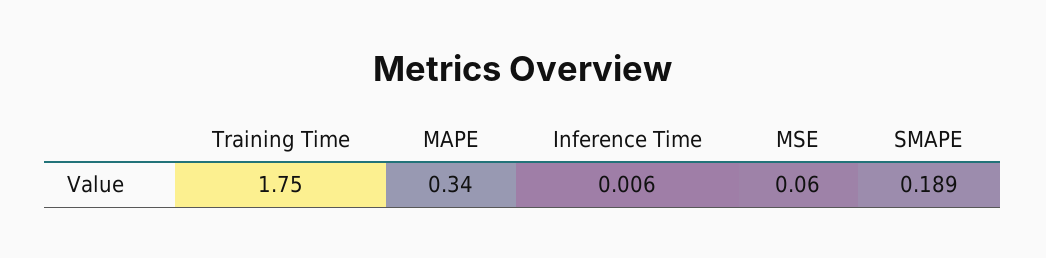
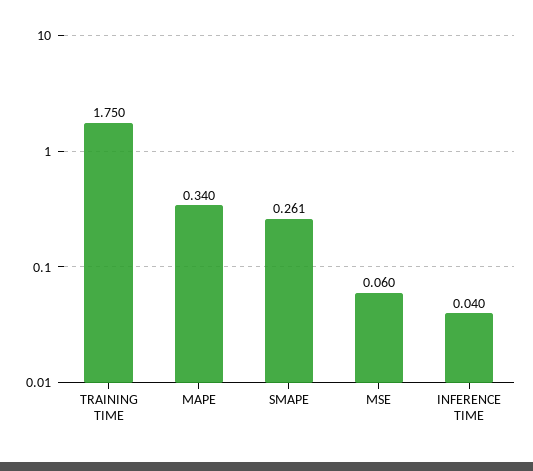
Inference Time: 0.006 -> 0.04
SMAPE: 0.189 -> 0.261

